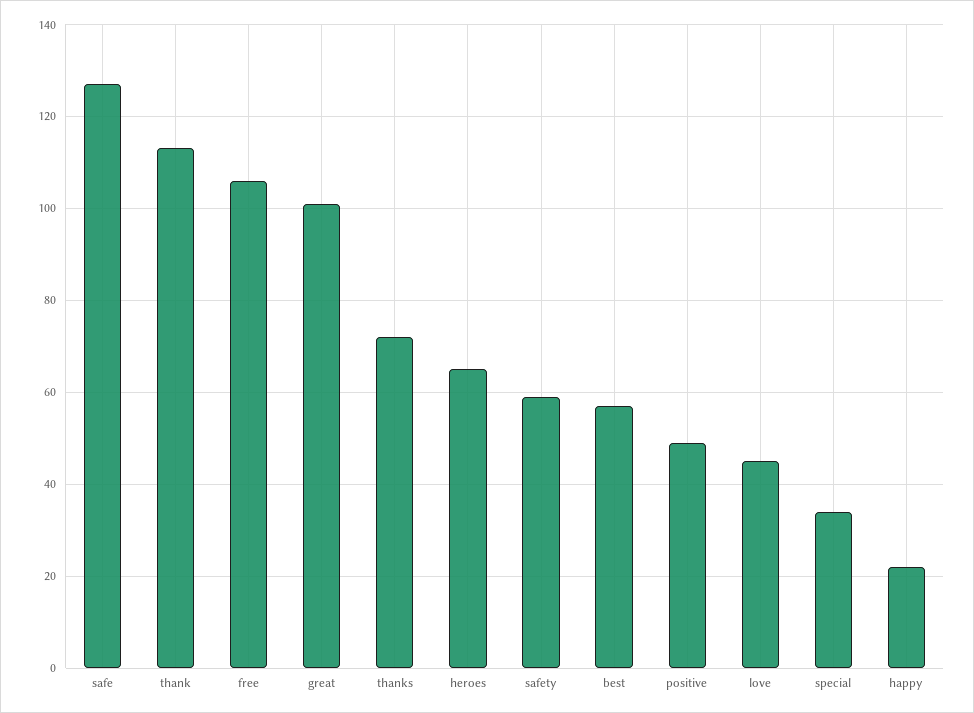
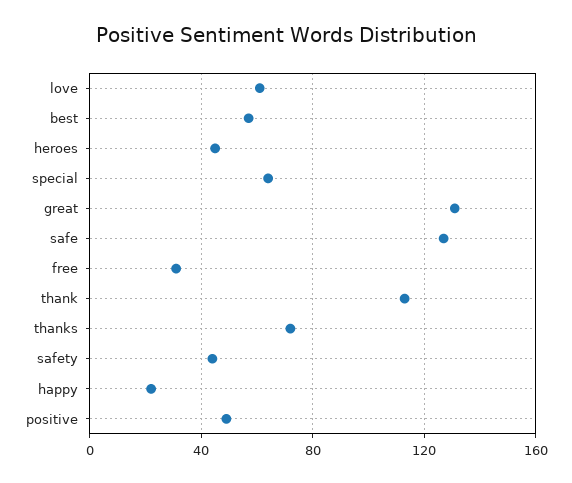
free: 105 -> 30
great: 100 -> 130
heroes: 65 -> 45
safety: 60 -> 45
love: 45 -> 60
special: 35 -> 65

